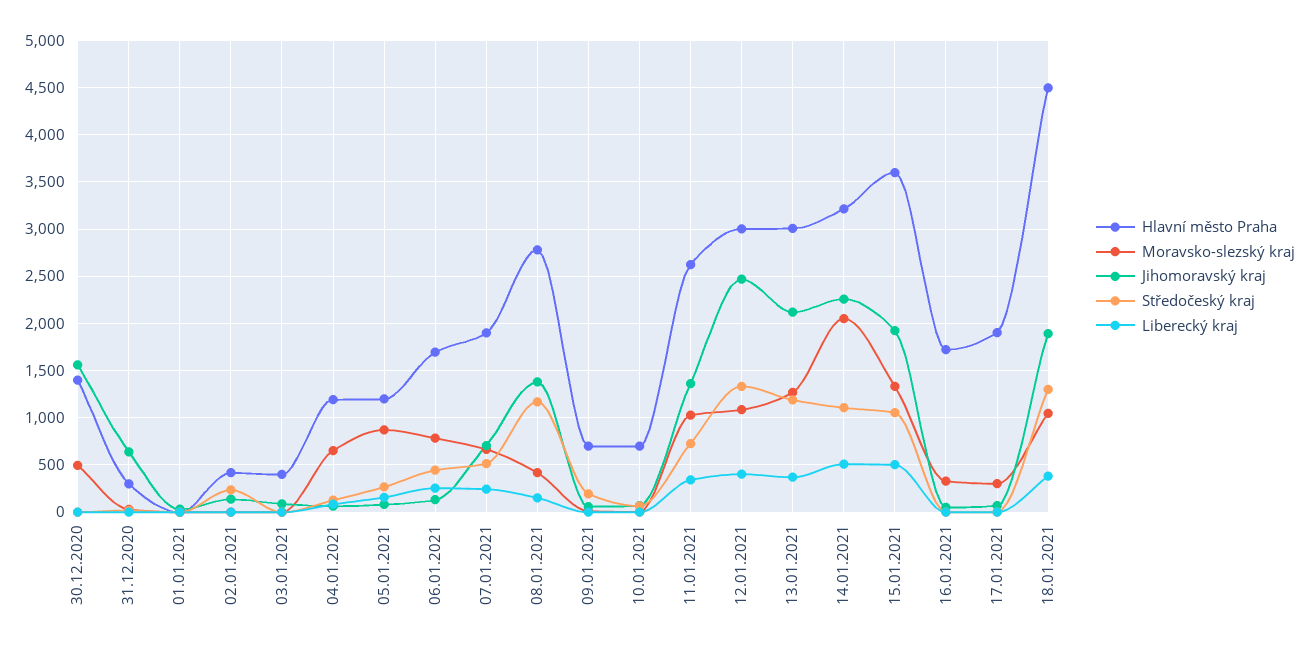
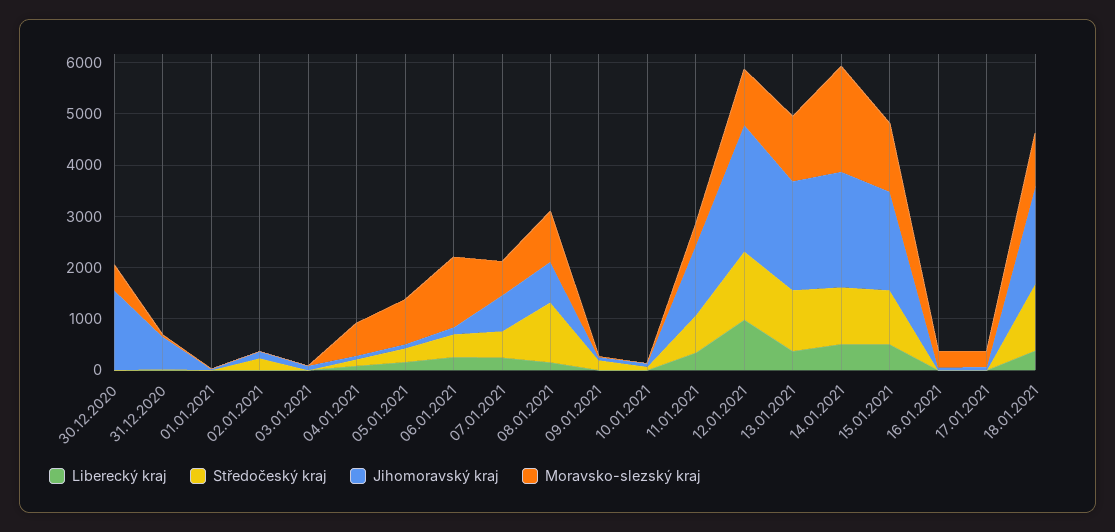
Hlavní město Praha, 30.12.2020: 1400 -> none
Hlavní město Praha, 31.12.2020: 300 -> none
Hlavní město Praha, 01.01.2021: 0 -> none
Hlavní město Praha, 02.01.2021: 400 -> none
Hlavní město Praha, 03.01.2021: 400 -> none
Hlavní město Praha, 04.01.2021: 1200 -> none
Hlavní město Praha, 05.01.2021: 1200 -> none
Hlavní město Praha, 06.01.2021: 1700 -> none
Moravsko-slezský kraj, 06.01.2021: 800 -> 1400
Hlavní město Praha, 07.01.2021: 1900 -> none
Hlavní město Praha, 08.01.2021: 2800 -> none
Moravsko-slezský kraj, 08.01.2021: 400 -> 1000
Jihomoravský kraj, 08.01.2021: 1400 -> 800
Hlavní město Praha, 09.01.2021: 700 -> none
Hlavní město Praha, 10.01.2021: 700 -> none
Hlavní město Praha, 11.01.2021: 2600 -> none
Moravsko-slezský kraj, 11.01.2021: 1000 -> 400
Hlavní město Praha, 12.01.2021: 3000 -> none
Liberecký kraj, 12.01.2021: 400 -> 1000
Hlavní město Praha, 13.01.2021: 3000 -> none
Hlavní město Praha, 14.01.2021: 3200 -> none
Hlavní město Praha, 15.01.2021: 3600 -> none
Hlavní město Praha, 16.01.2021: 1700 -> none
Hlavní město Praha, 17.01.2021: 1900 -> none
Hlavní město Praha, 18.01.2021: 4500 -> none

